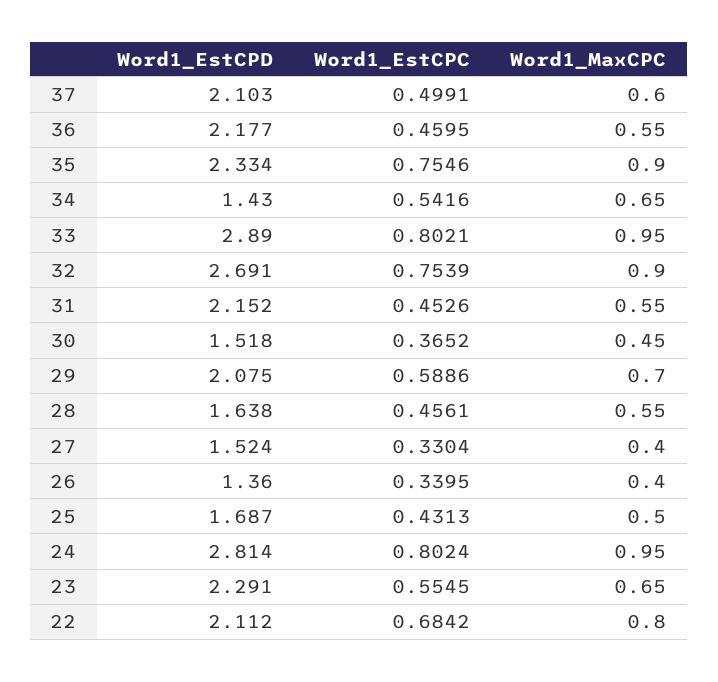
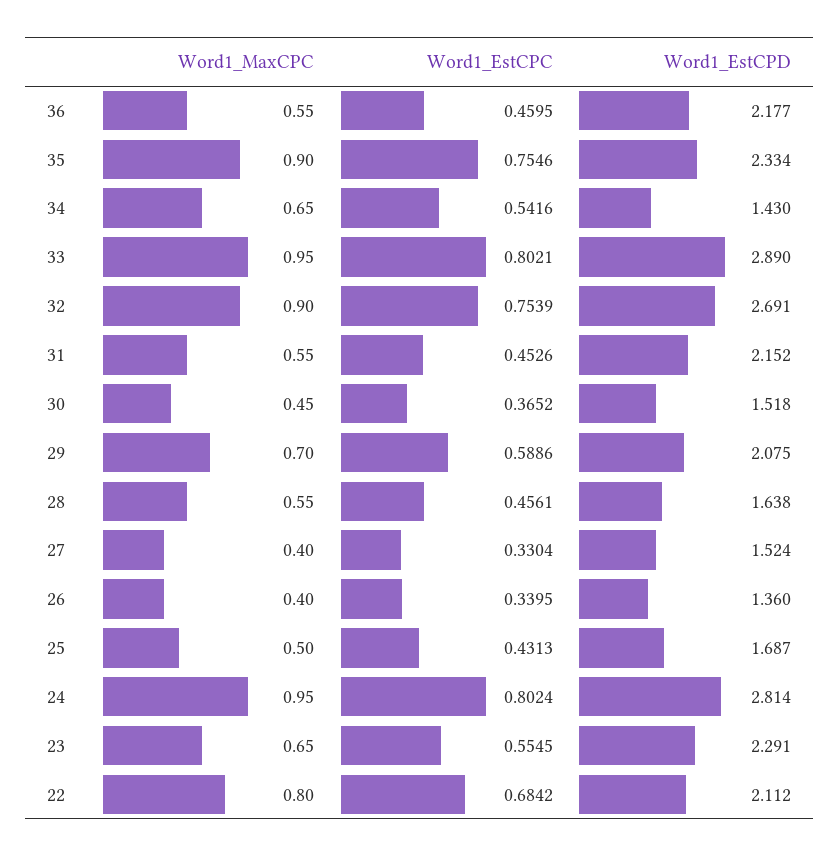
Word1_EstCPD, 37: 2.103 -> none
Word1_EstCPC, 37: 0.4991 -> none
Word1_MaxCPC, 37: 0.6 -> none

